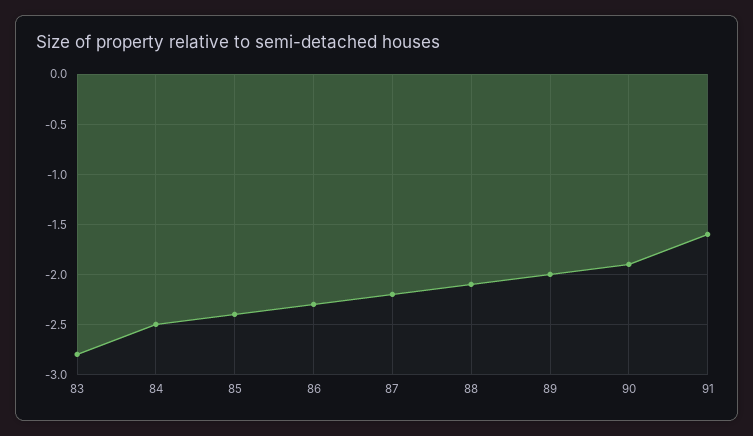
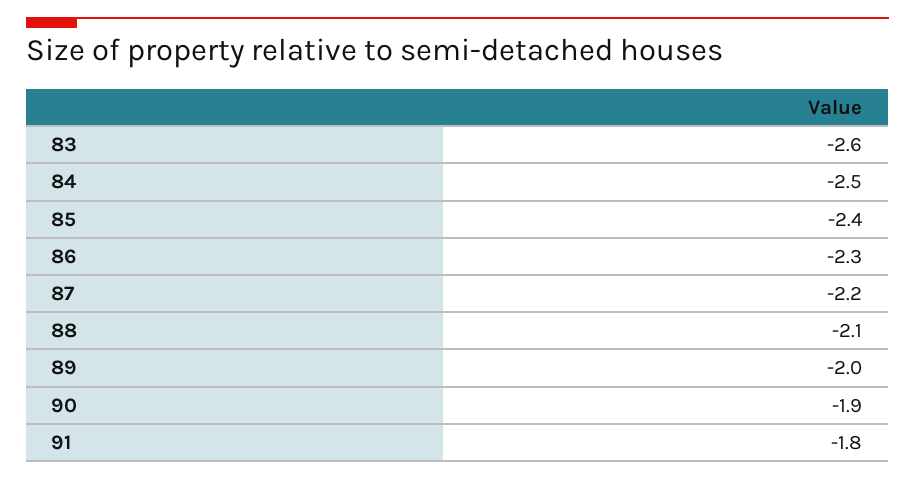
83: -2.8 -> -2.6
91: -1.6 -> -1.8

